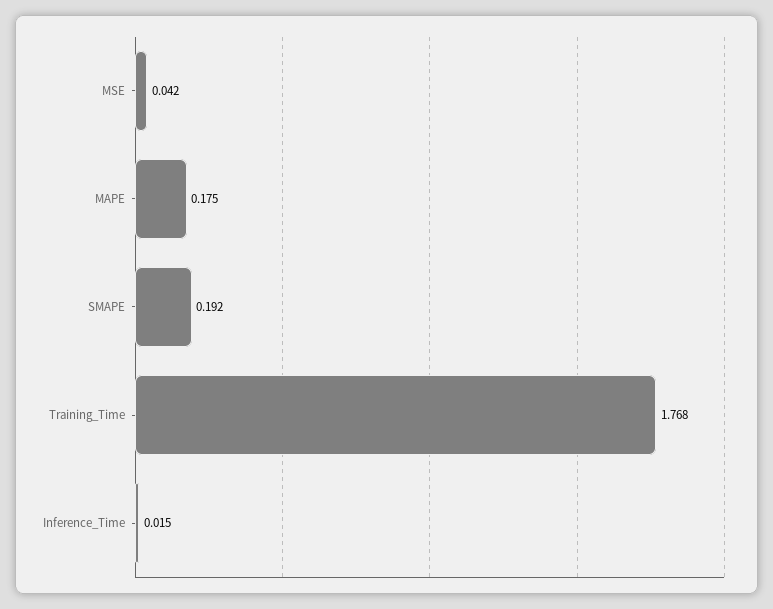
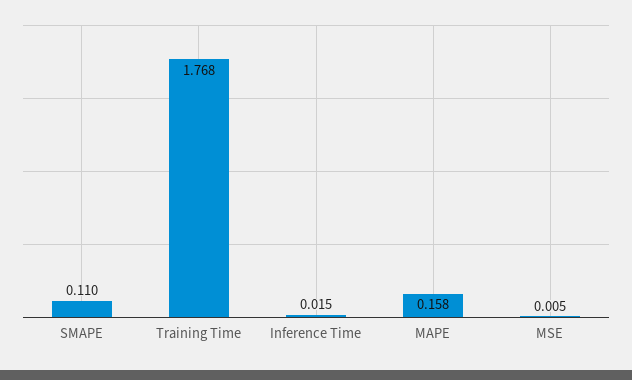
MSE: 0.042 -> 0.005
MAPE: 0.175 -> 0.158
SMAPE: 0.192 -> 0.11

